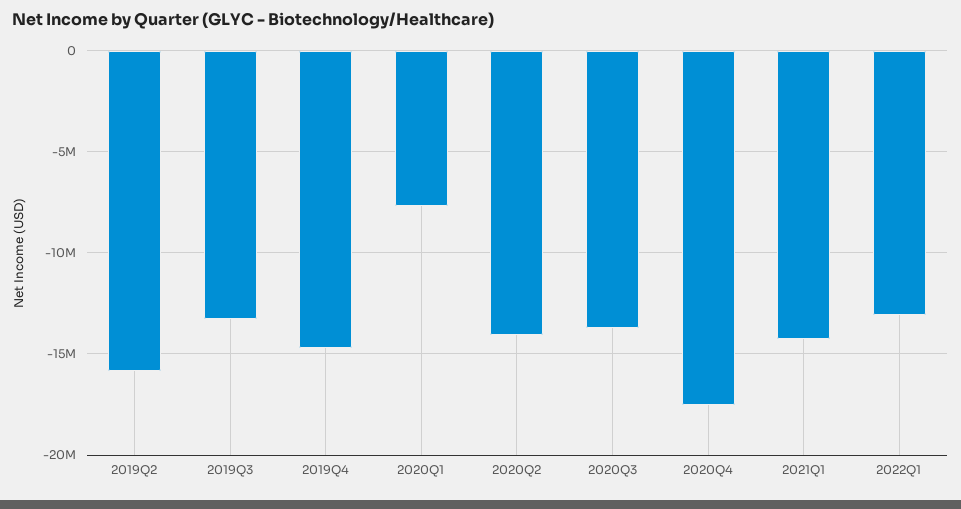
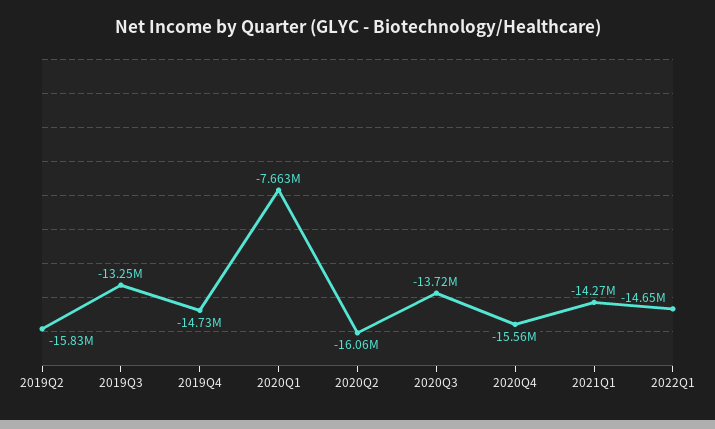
2020Q2: -14000000 -> -16060000
2020Q4: -17500000 -> -15560000
2022Q1: -13000000 -> -14650000

